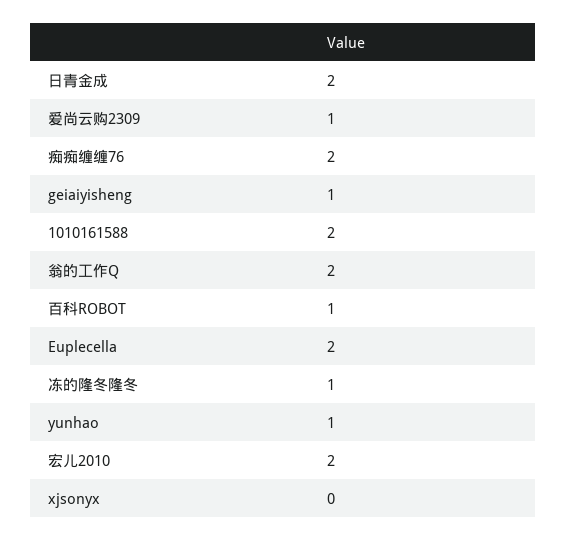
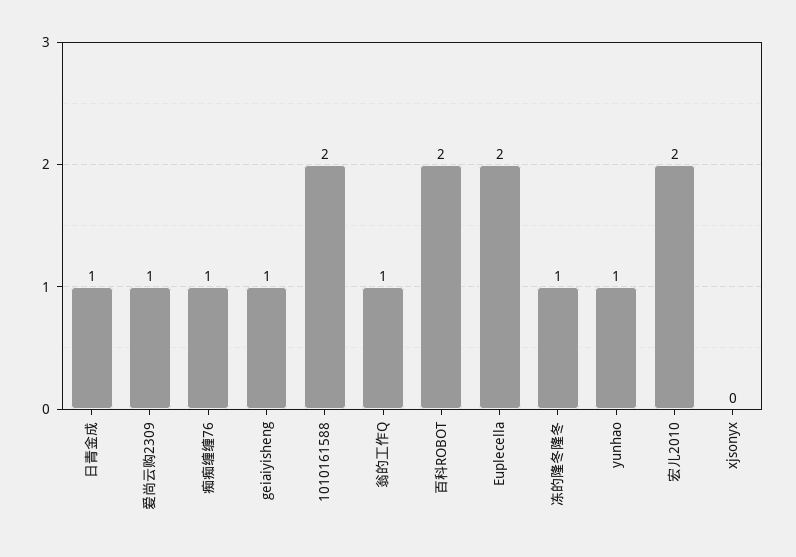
日青金成: 2 -> 1
痴痴缠缠76: 2 -> 1
翁的工作Q: 2 -> 1
百科ROBOT: 1 -> 2

